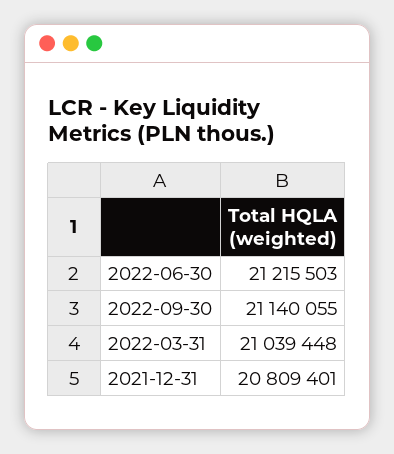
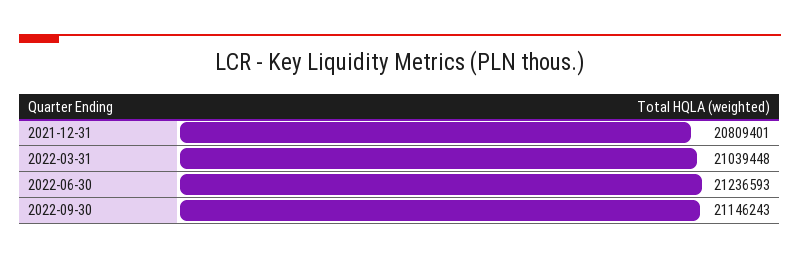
2022-06-30: 21215503 -> 21236593
2022-09-30: 21140055 -> 21146243

